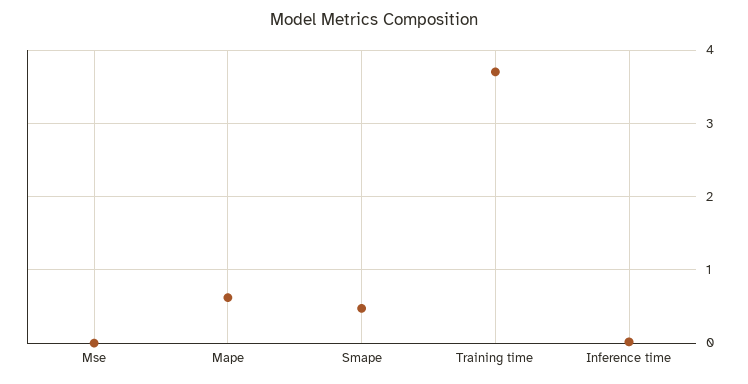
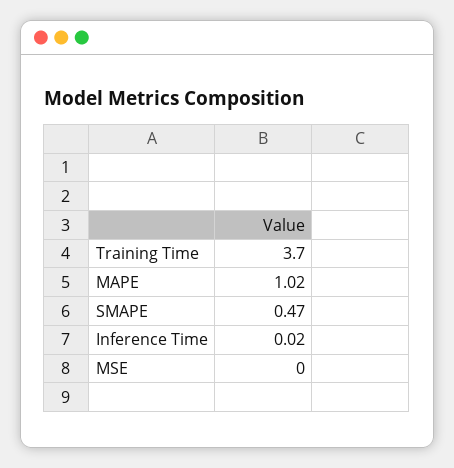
Mape: 0.6 -> 1.02

